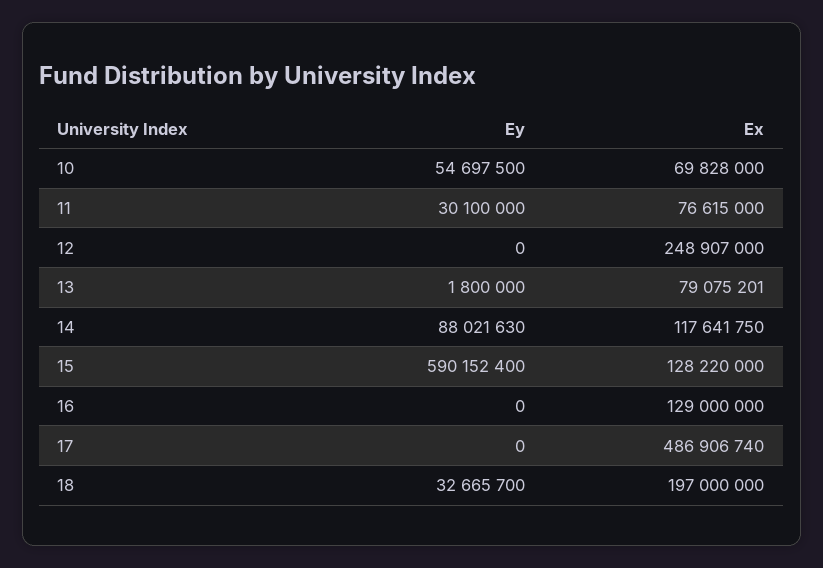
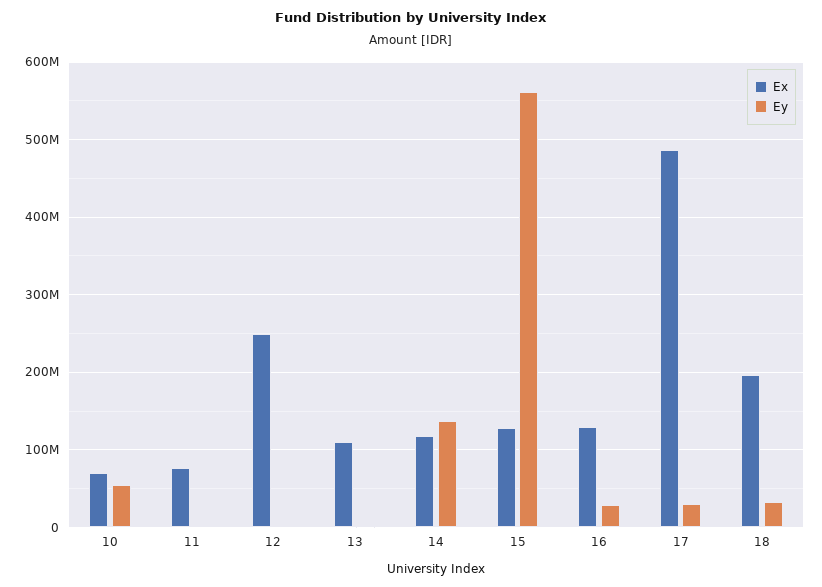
Ey, 11: 30100000 -> 0
Ex, 13: 79075201 -> 110000000
Ey, 14: 88021630 -> 140000000
Ey, 15: 590152400 -> 560000000
Ey, 16: 0 -> 30000000
Ey, 17: 0 -> 30000000

